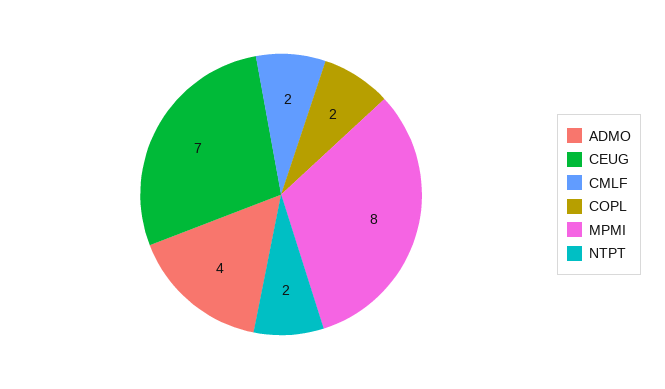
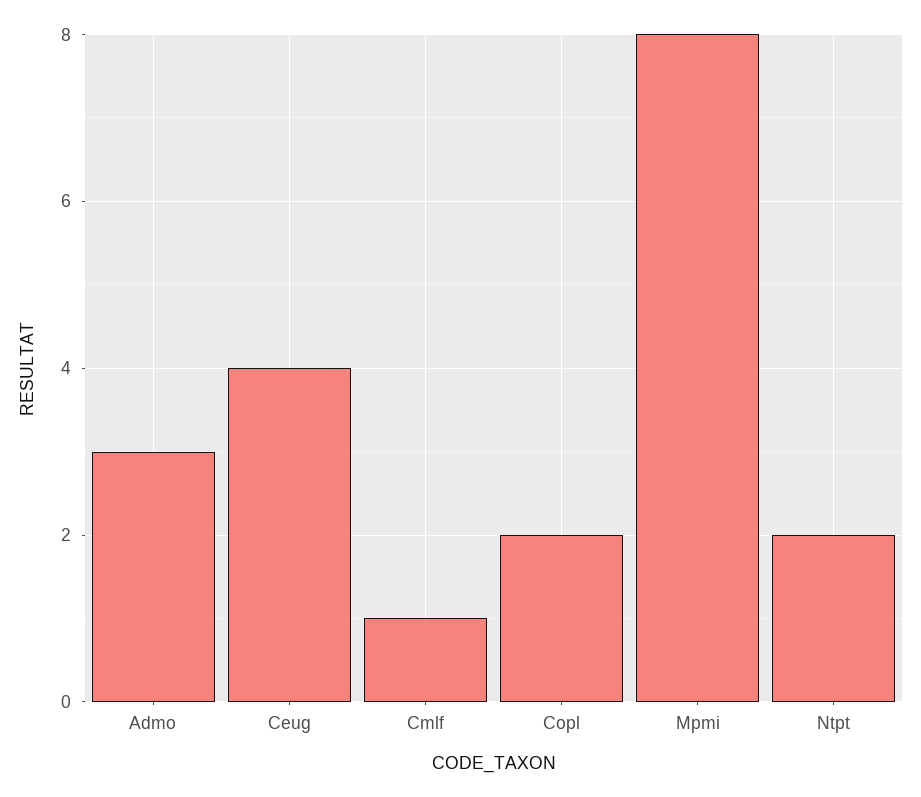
ADMO: 4 -> 3
CEUG: 7 -> 4
CMLF: 2 -> 1

